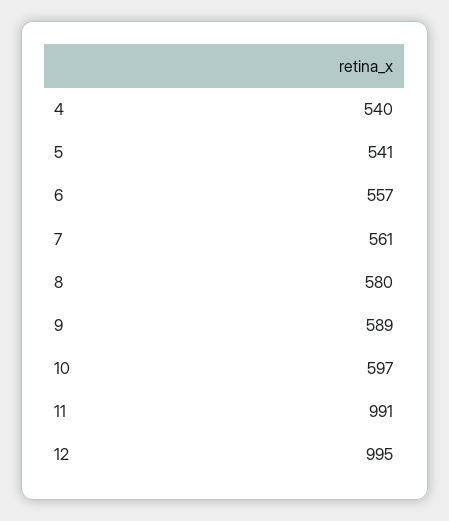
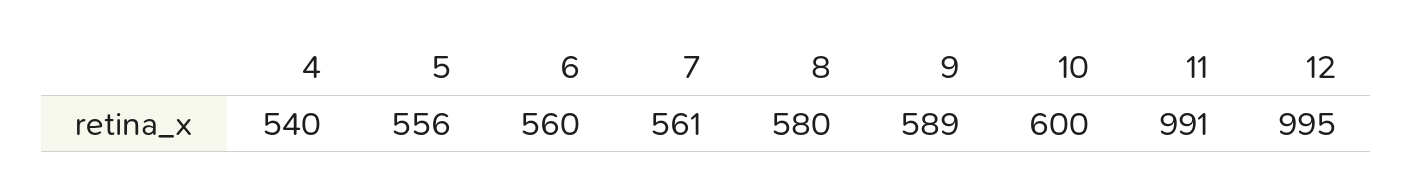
5: 541 -> 556
6: 557 -> 560
10: 597 -> 600

